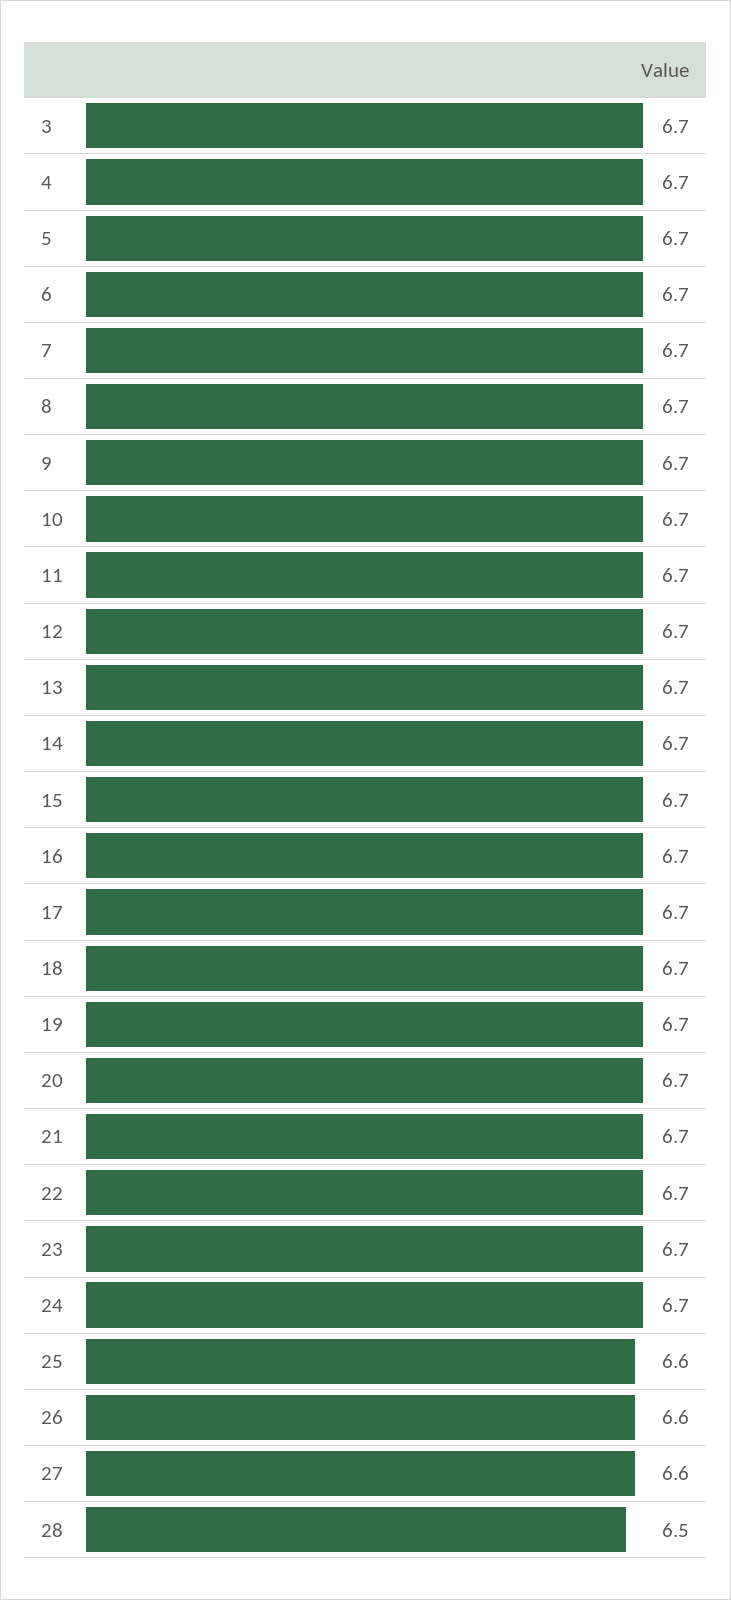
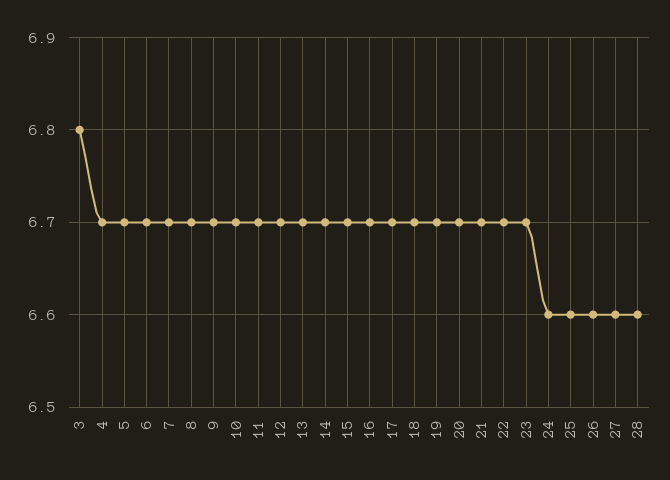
3: 6.7 -> 6.8
24: 6.7 -> 6.6
28: 6.5 -> 6.6

